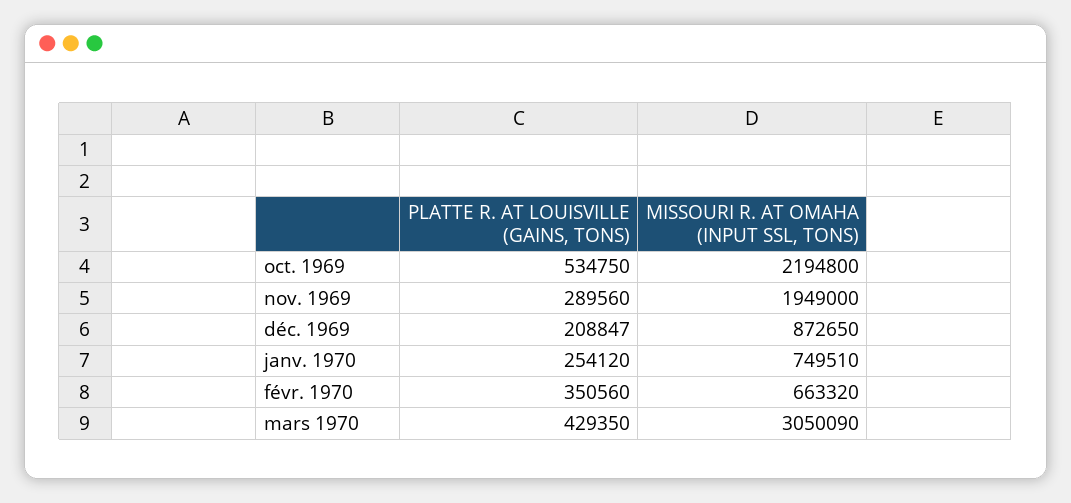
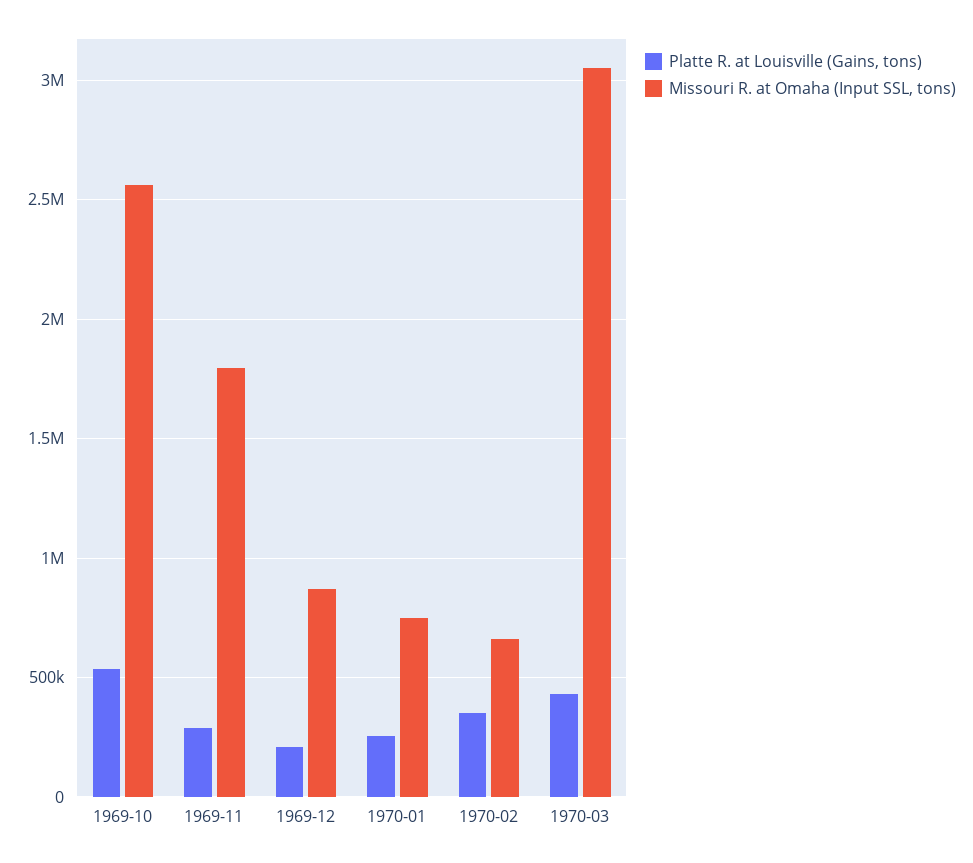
MISSOURI R. AT OMAHA (INPUT SSL, TONS), oct. 1969: 2194800 -> 2550000
MISSOURI R. AT OMAHA (INPUT SSL, TONS), nov. 1969: 1949000 -> 1800000

